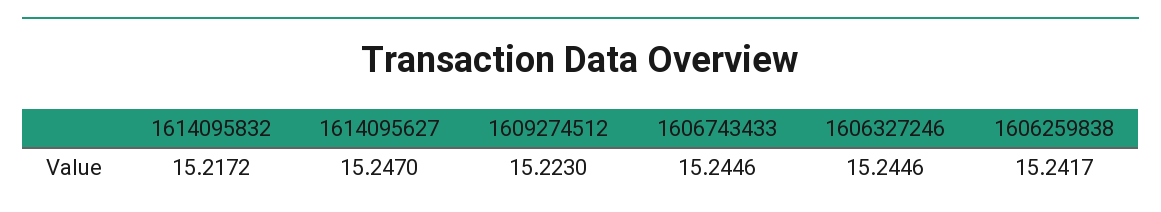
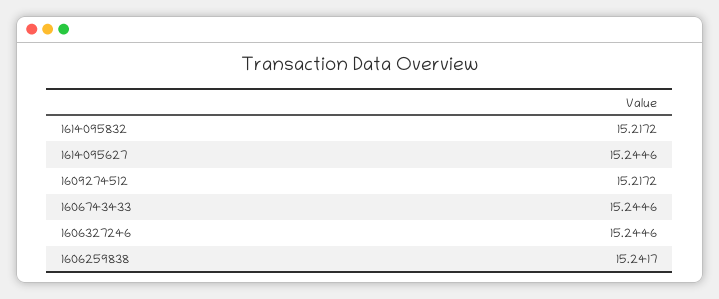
1614095627: 15.247 -> 15.2446
1609274512: 15.223 -> 15.2172

